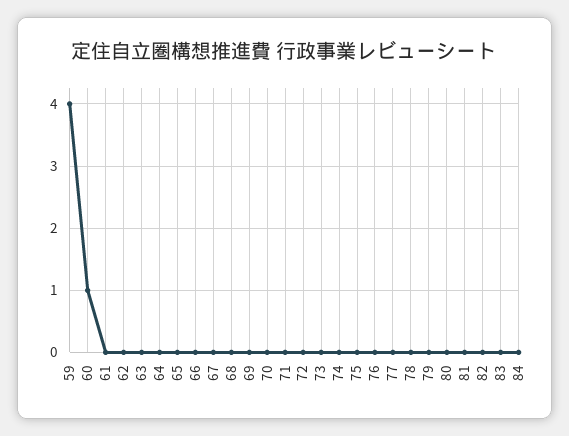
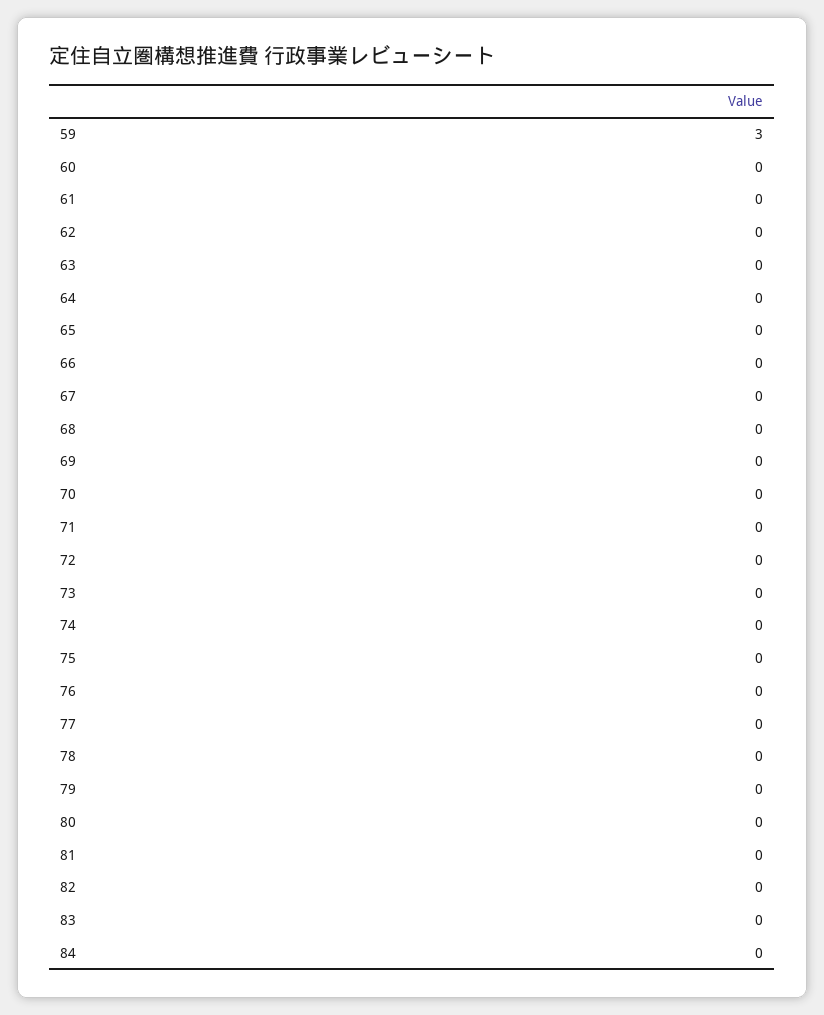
59: 4 -> 3
60: 1 -> 0

